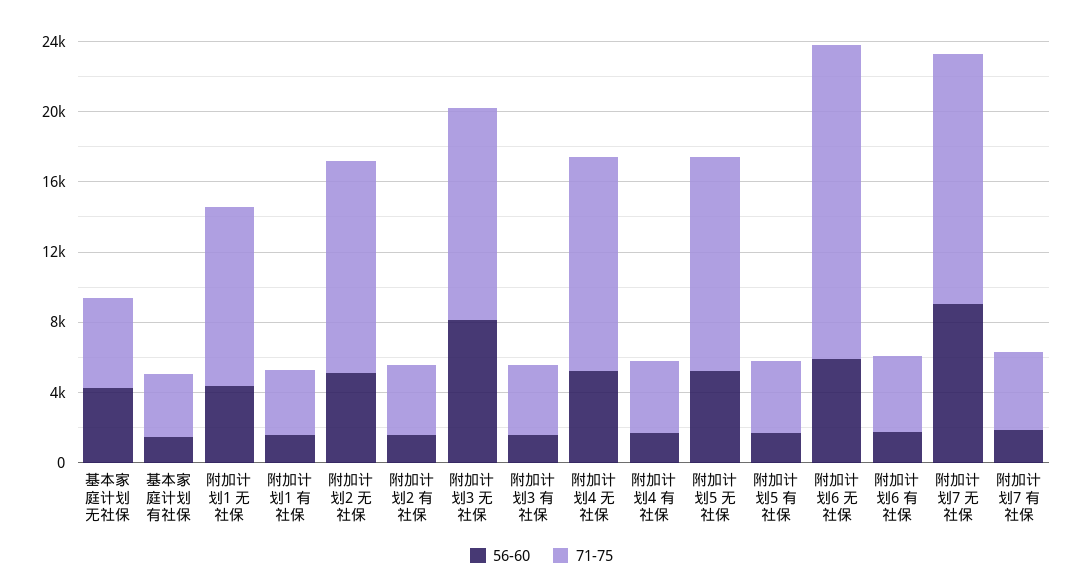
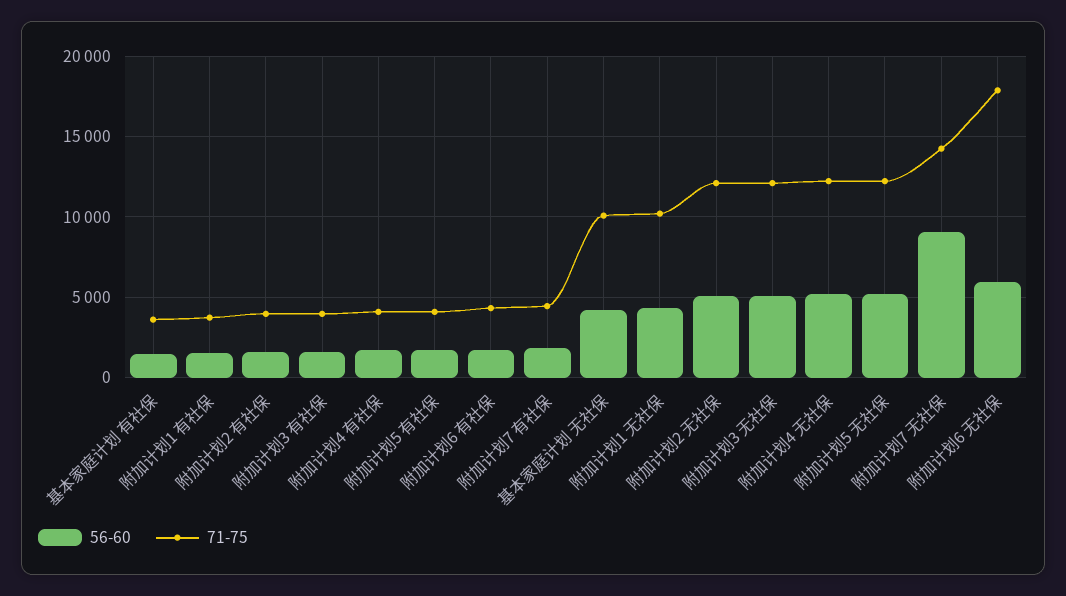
71-75, 基本家庭计划 无社保: 5000 -> 10000
56-60, 附加计划3 无社保: 8000 -> 5000

